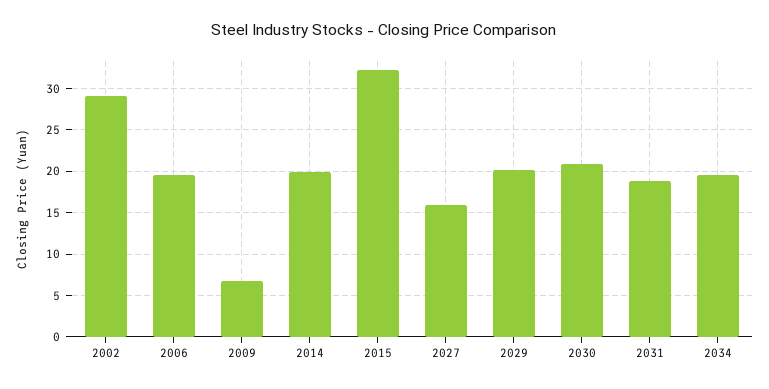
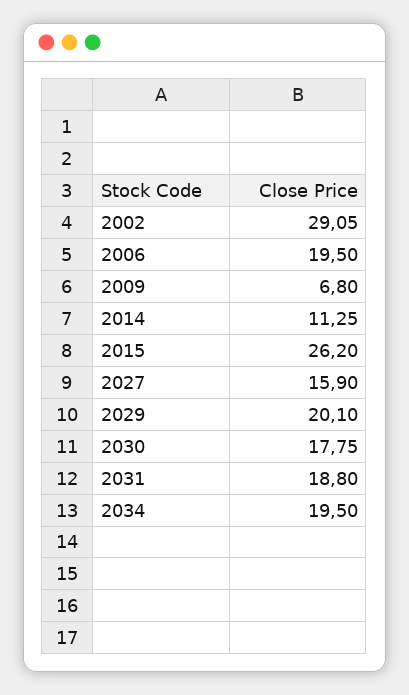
2014: 20 -> 11.25
2015: 32 -> 26.2
2030: 21 -> 17.75

